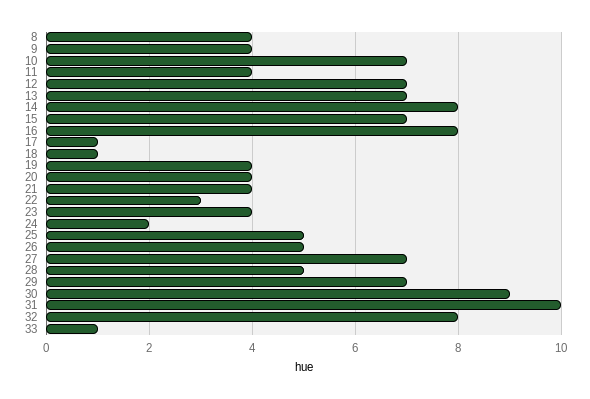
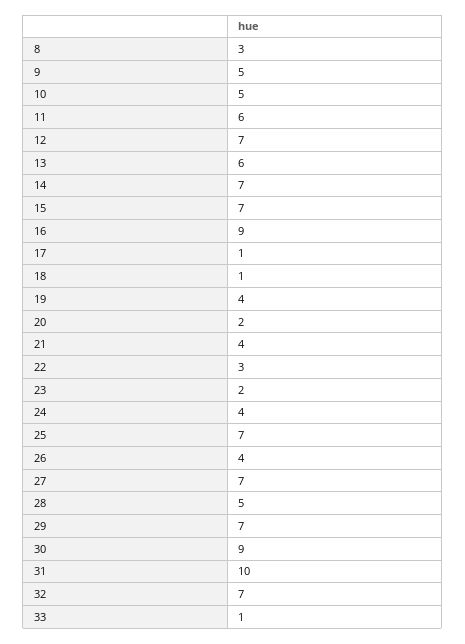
8: 4 -> 3
9: 4 -> 5
10: 7 -> 5
11: 4 -> 6
13: 7 -> 6
14: 8 -> 7
16: 8 -> 9
20: 4 -> 2
23: 4 -> 2
24: 2 -> 4
25: 5 -> 7
26: 5 -> 4
32: 8 -> 7

